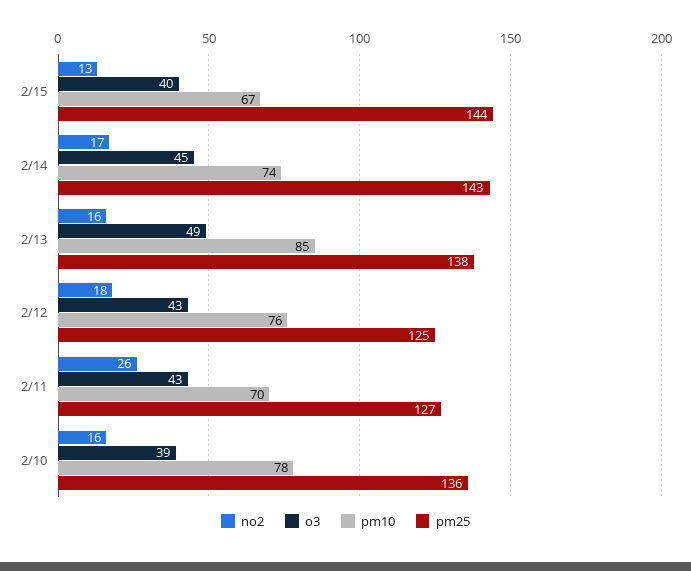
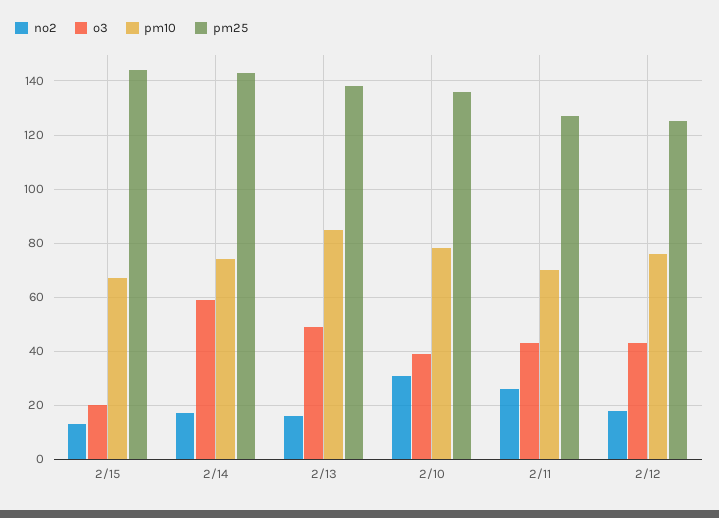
o3, 2/15: 40 -> 20
o3, 2/14: 45 -> 60
no2, 2/10: 16 -> 30

